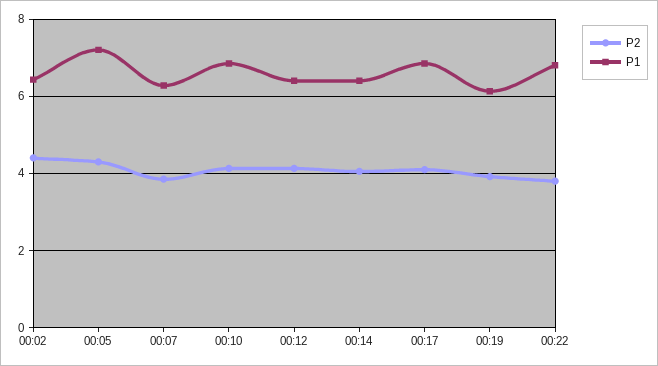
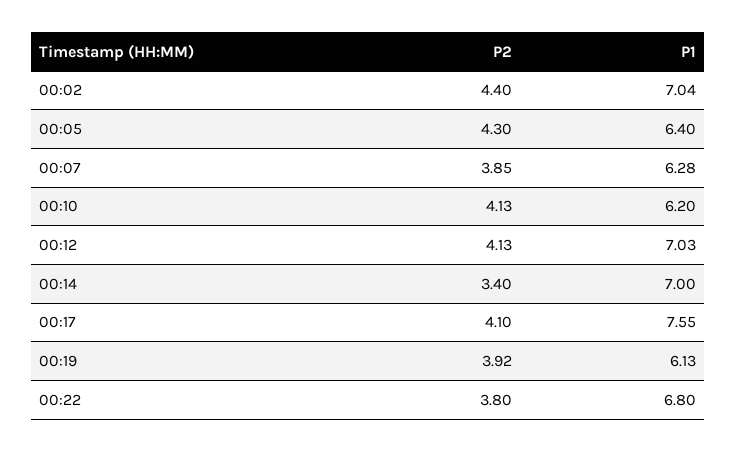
P1, 00:02: 6.4 -> 7.04
P1, 00:05: 7.2 -> 6.4
P1, 00:10: 6.8 -> 6.2
P1, 00:12: 6.4 -> 7.03
P2, 00:14: 4 -> 3.4
P1, 00:14: 6.4 -> 7
P1, 00:17: 6.8 -> 7.55

